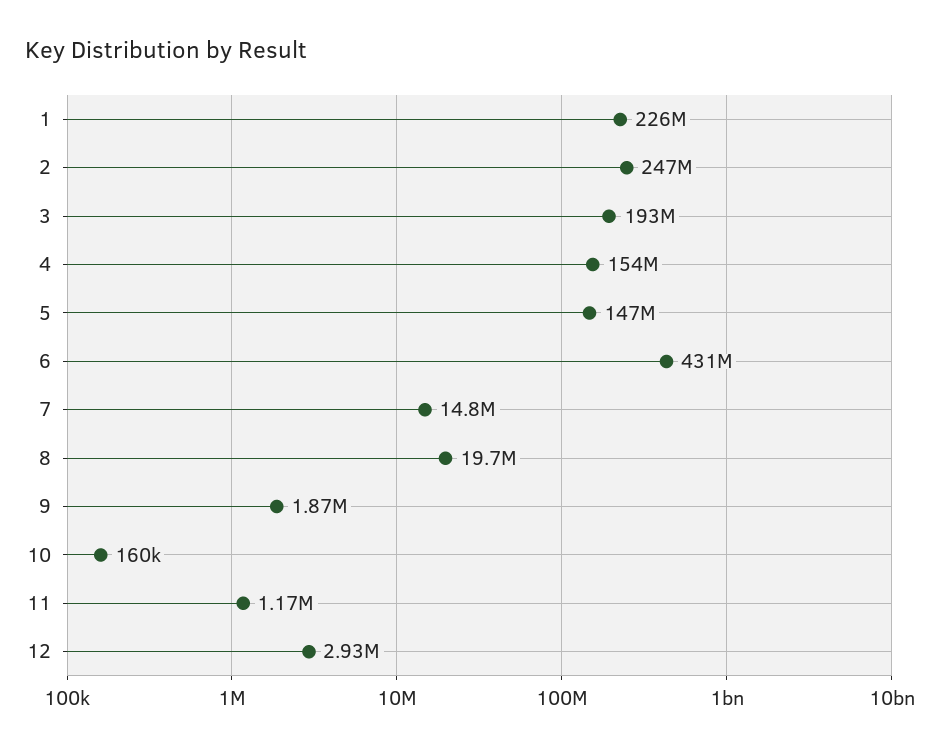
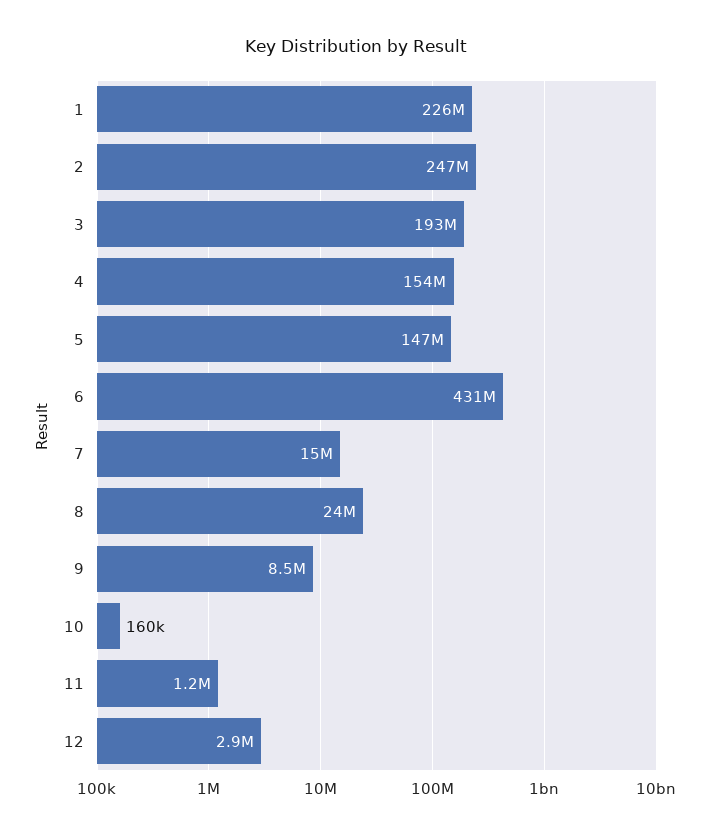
8: 19700000 -> 24000000
9: 1870000 -> 8500000

